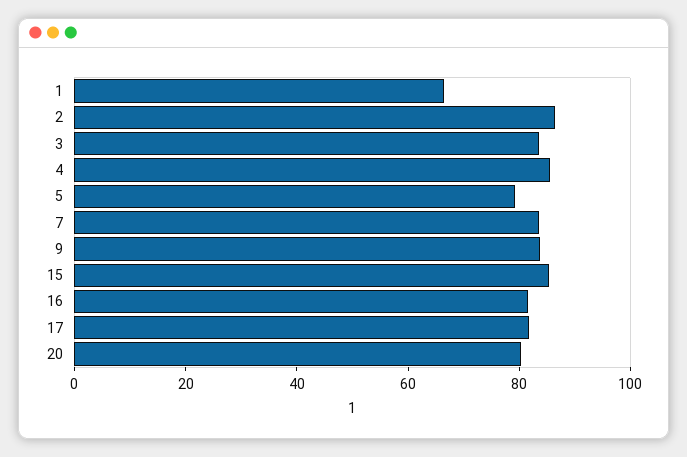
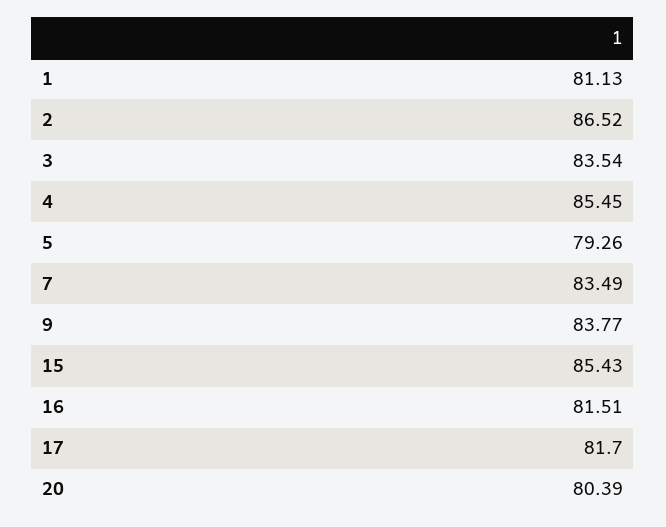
1: 65 -> 81.13

